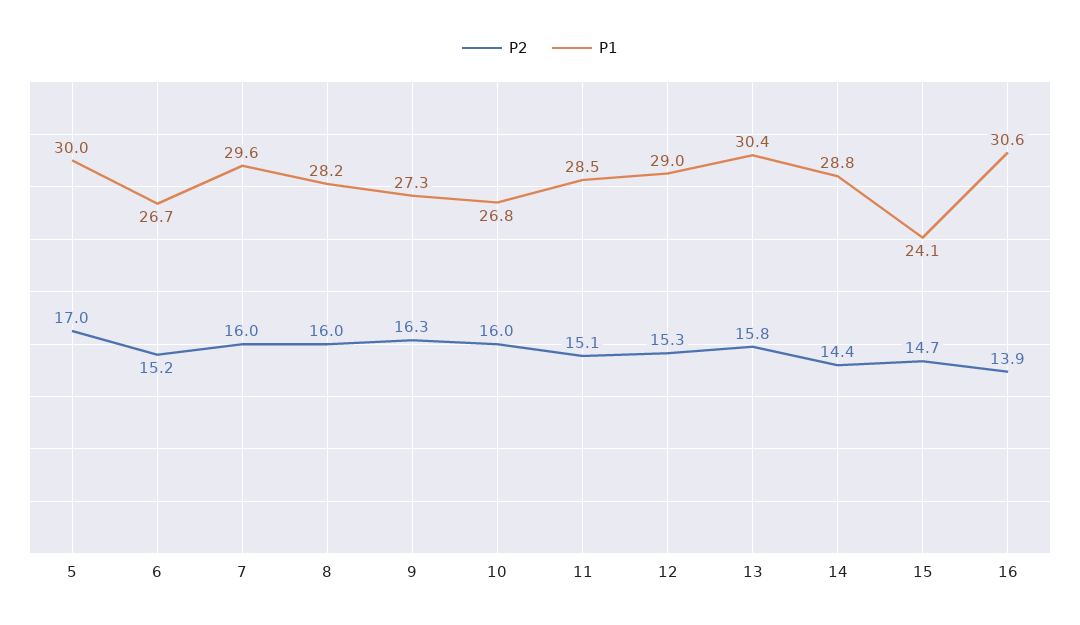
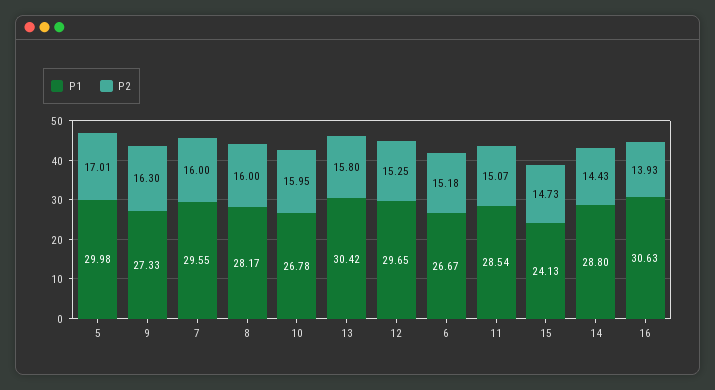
P1, 12: 29 -> 29.65

